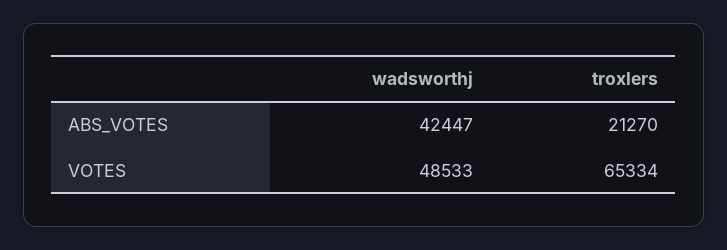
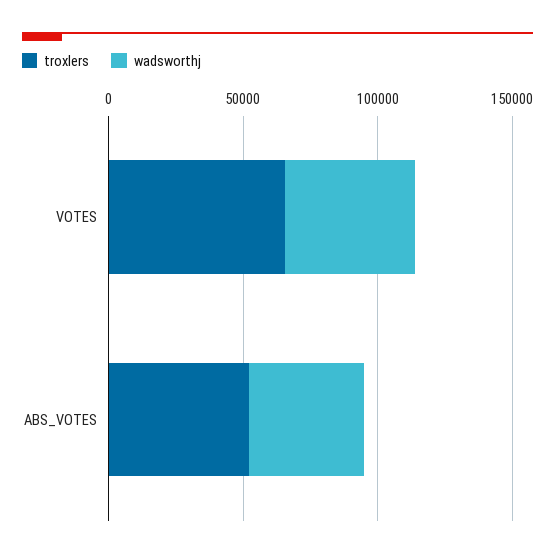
troxlers, ABS_VOTES: 21270 -> 50000

